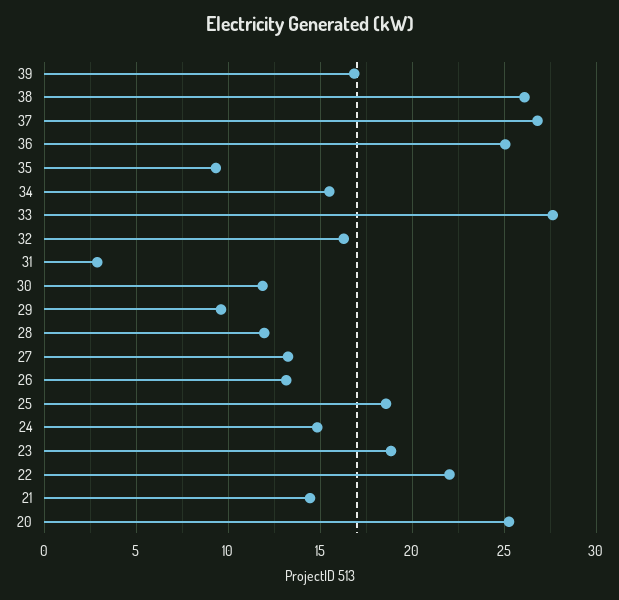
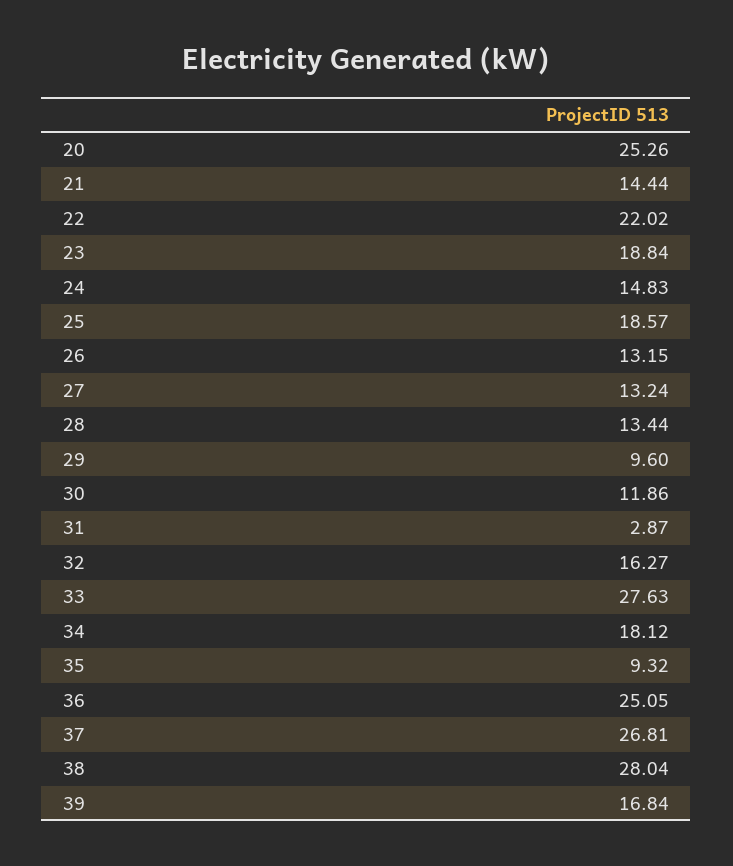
38: 26 -> 28.04
34: 15.5 -> 18.12
28: 12 -> 13.44

